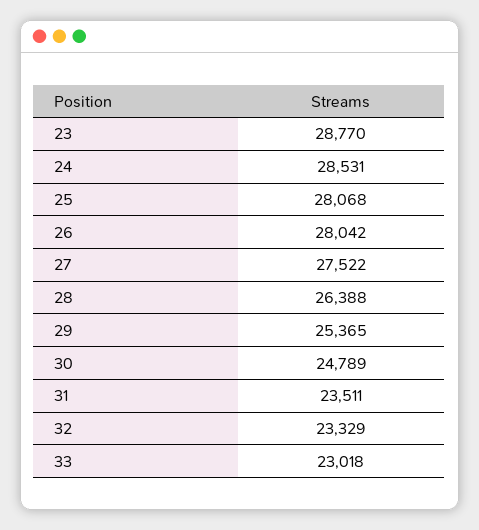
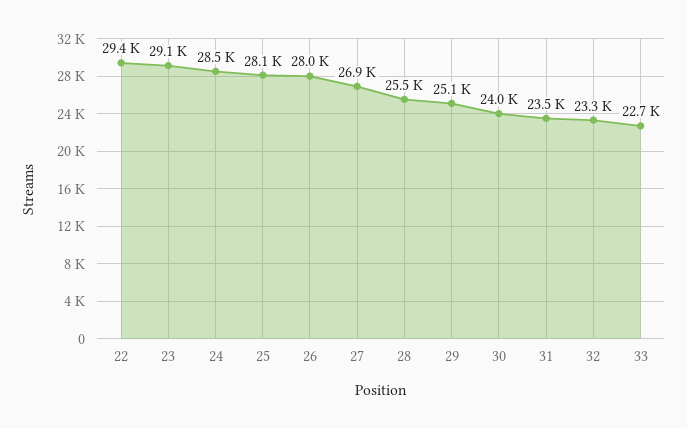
23: 28770 -> 29100
27: 27522 -> 26900
28: 26388 -> 25500
29: 25365 -> 25100
30: 24789 -> 24000
33: 23018 -> 22700
22: none -> 29400

